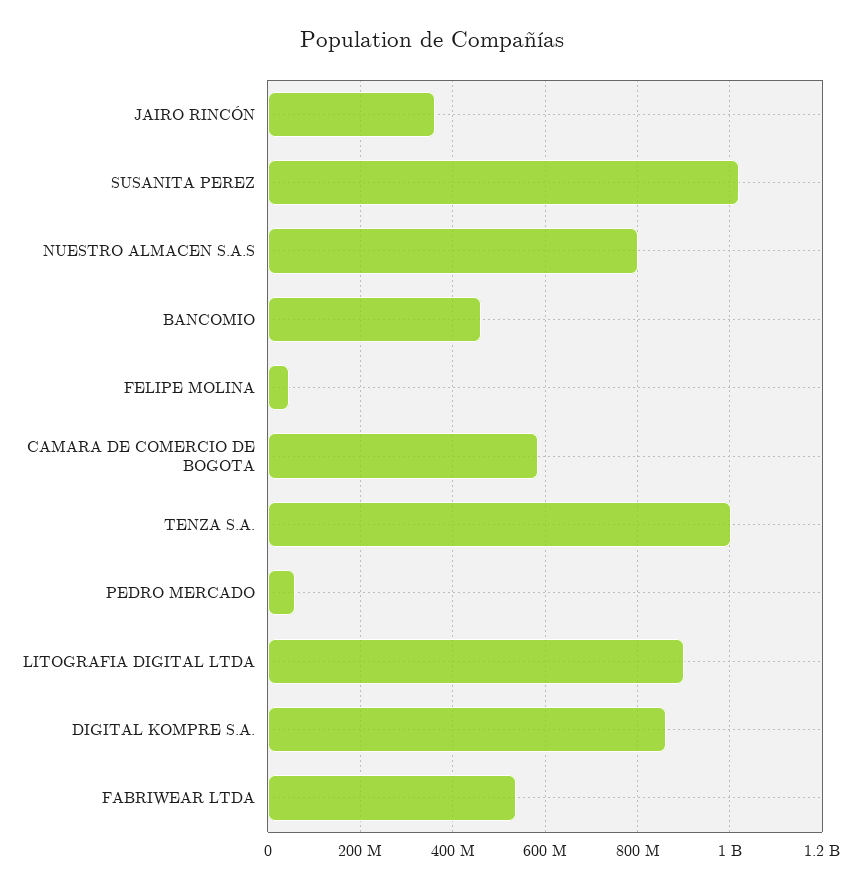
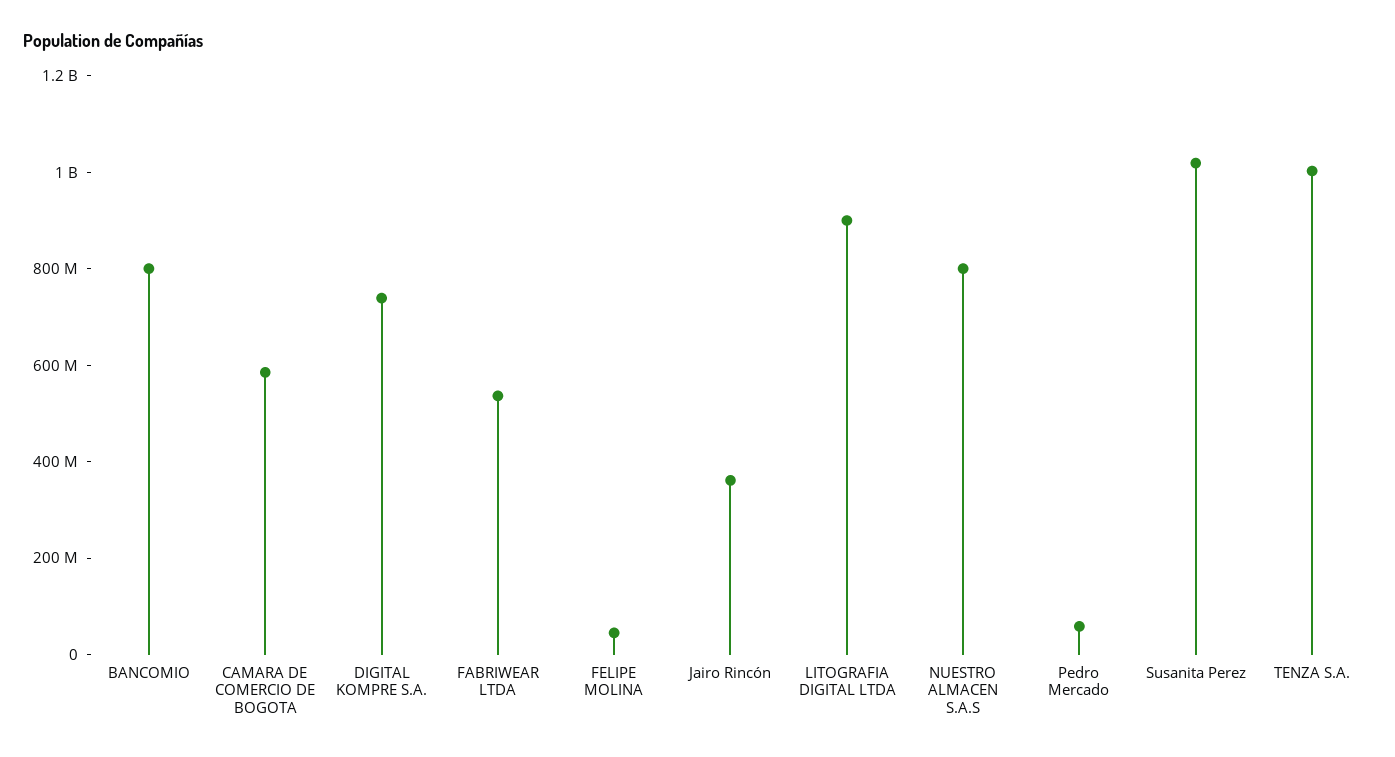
BANCOMIO: 460000000 -> 800000000
DIGITAL KOMPRE S.A.: 860000000 -> 750000000

